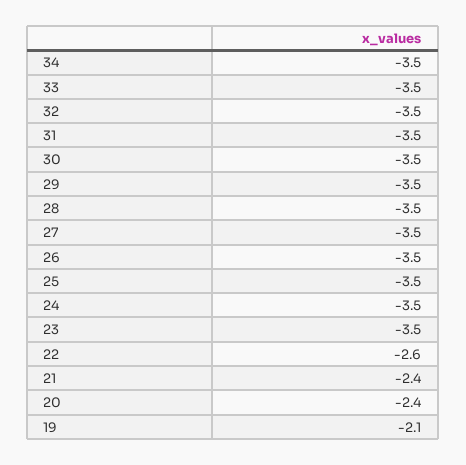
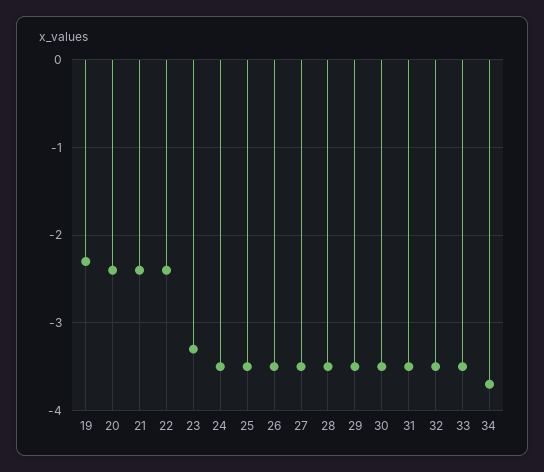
34: -3.5 -> -3.7
23: -3.5 -> -3.3
22: -2.6 -> -2.4
19: -2.1 -> -2.3

